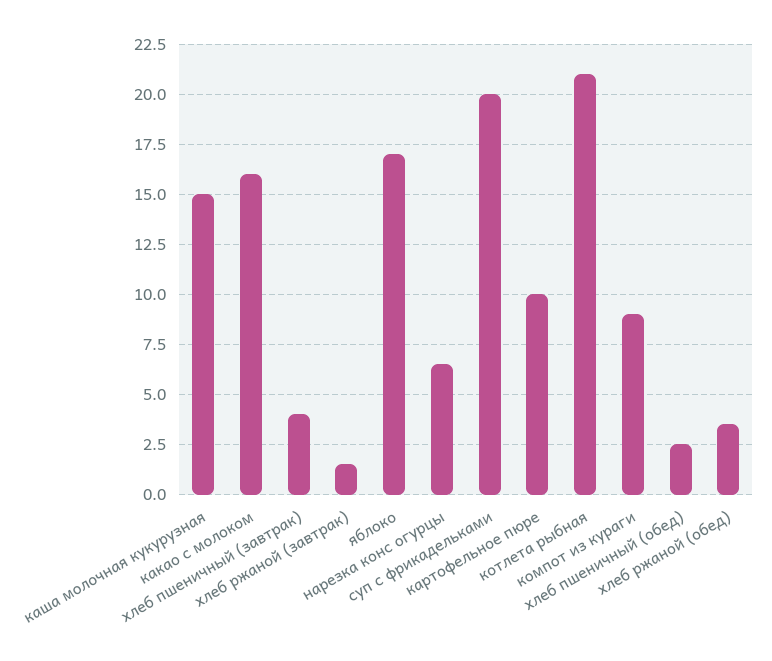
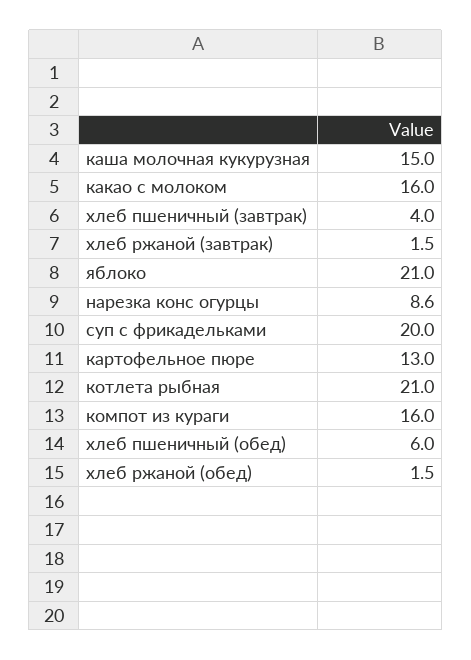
яблоко: 17 -> 21
нарезка конс огурцы: 6.5 -> 8.6
картофельное пюре: 10 -> 13
компот из кураги: 9 -> 16
хлеб пшеничный (обед): 2.5 -> 6
хлеб ржаной (обед): 3.5 -> 1.5

